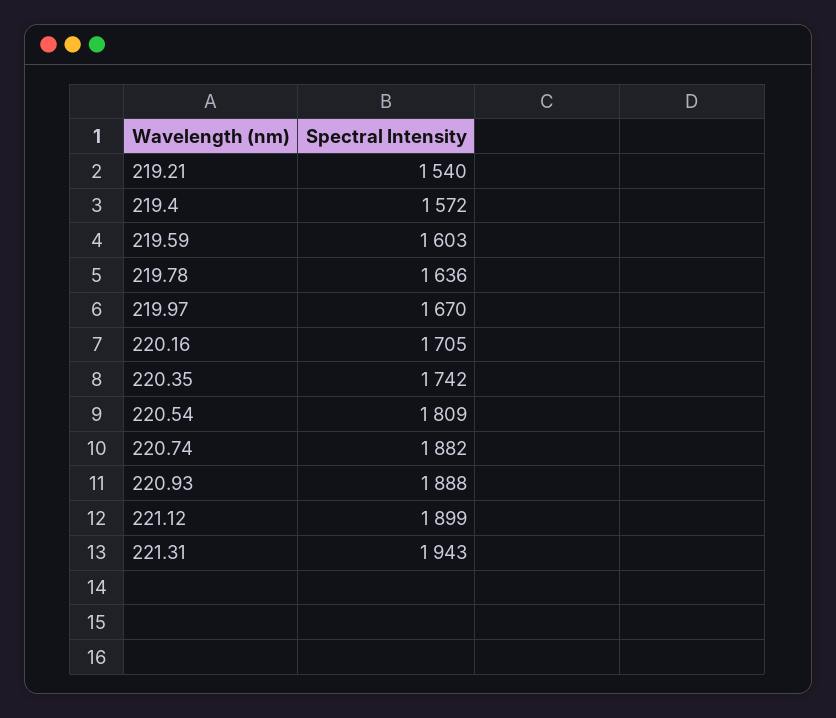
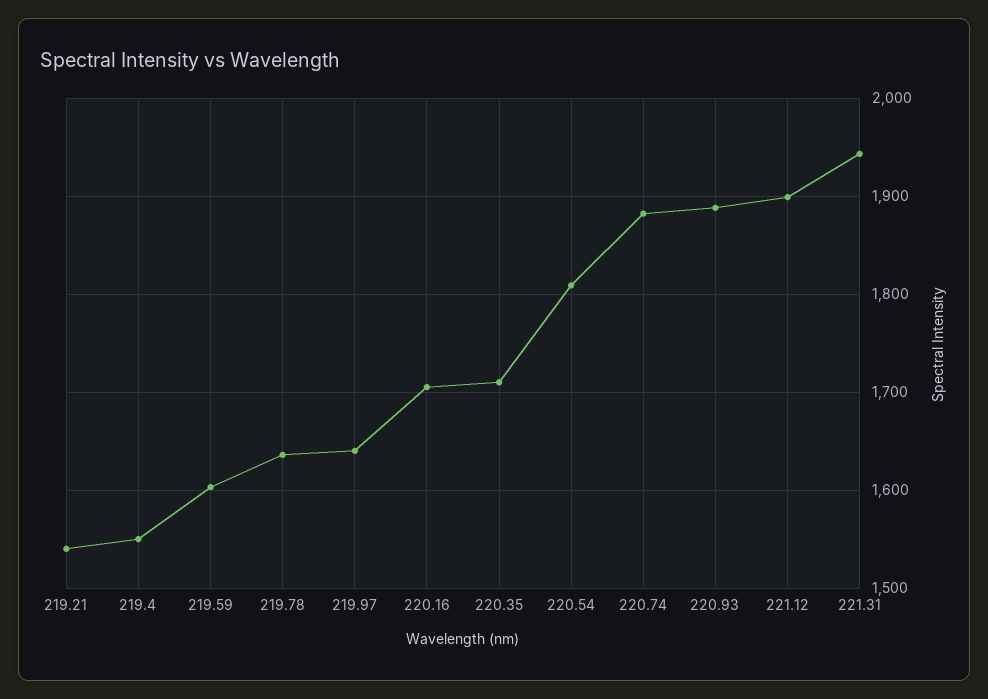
219.4: 1572 -> 1550
219.97: 1670 -> 1640
220.35: 1742 -> 1710

